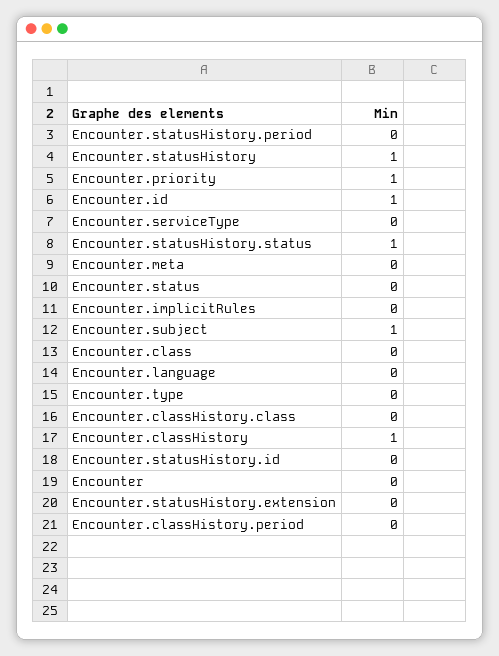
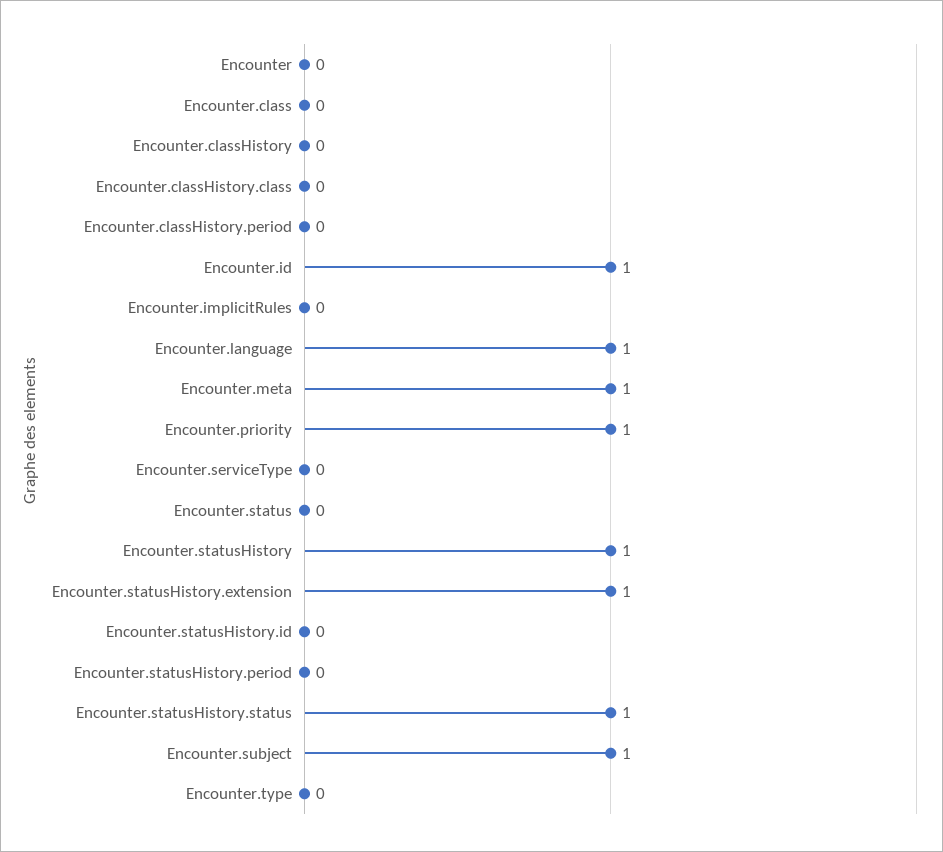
Encounter.meta: 0 -> 1
Encounter.language: 0 -> 1
Encounter.classHistory: 1 -> 0
Encounter.statusHistory.extension: 0 -> 1

